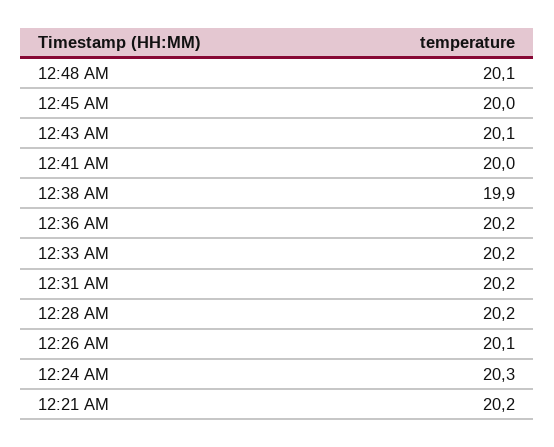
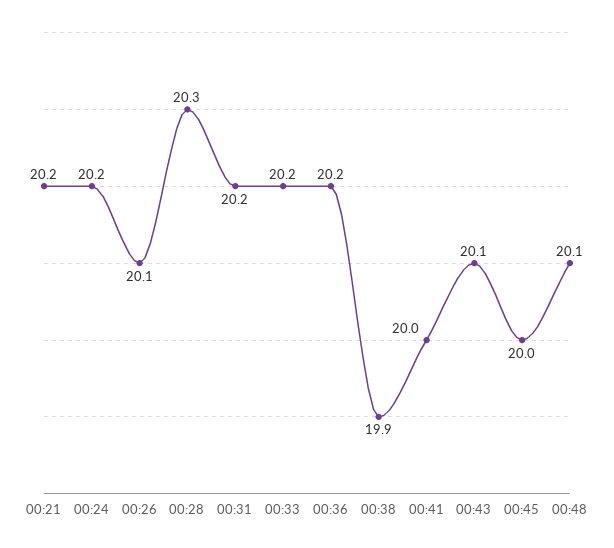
12:28 AM: 20.2 -> 20.3
12:24 AM: 20.3 -> 20.2

